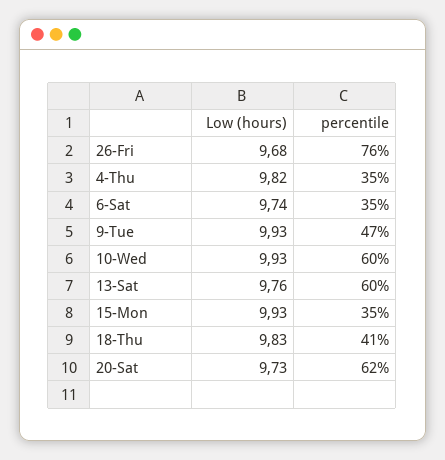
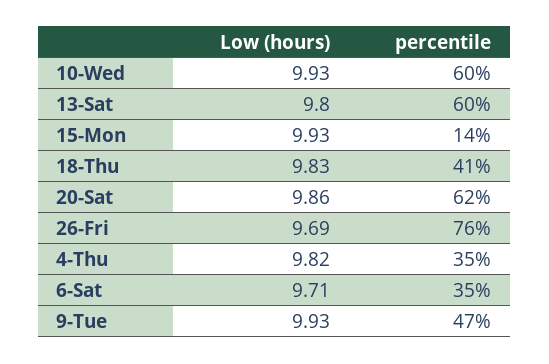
Low (hours), 26-Fri: 9.68 -> 9.69
Low (hours), 6-Sat: 9.74 -> 9.71
Low (hours), 13-Sat: 9.76 -> 9.8
percentile, 15-Mon: 35 -> 14
Low (hours), 20-Sat: 9.73 -> 9.86

